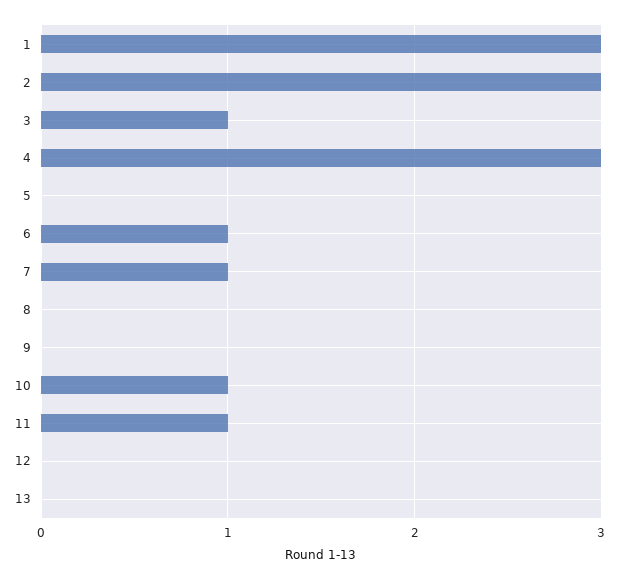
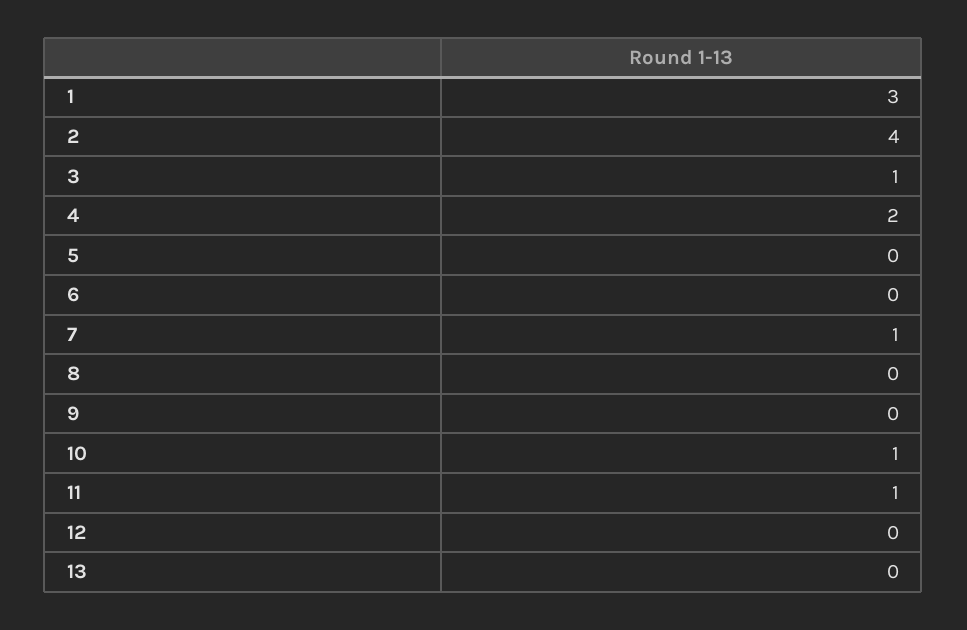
2: 3 -> 4
4: 3 -> 2
6: 1 -> 0

